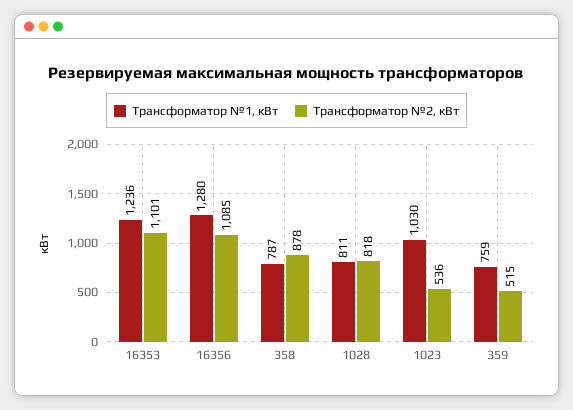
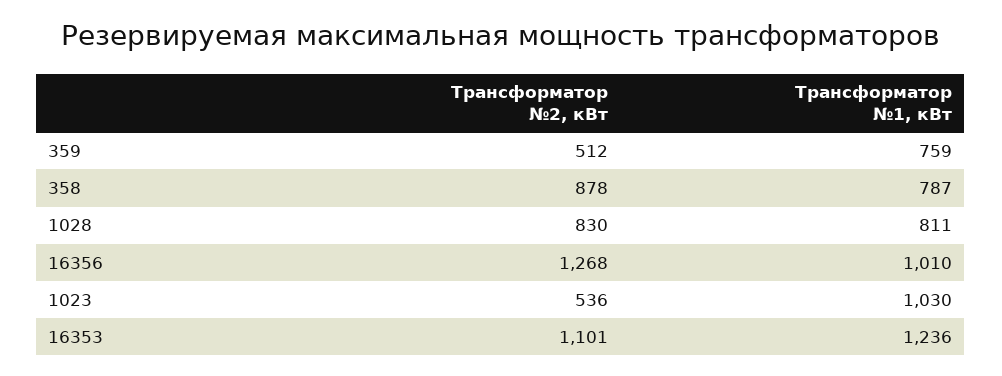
Трансформатор №1, кВт, 16356: 1280 -> 1010
Трансформатор №2, кВт, 16356: 1085 -> 1268
Трансформатор №2, кВт, 1028: 818 -> 830
Трансформатор №2, кВт, 359: 515 -> 512

